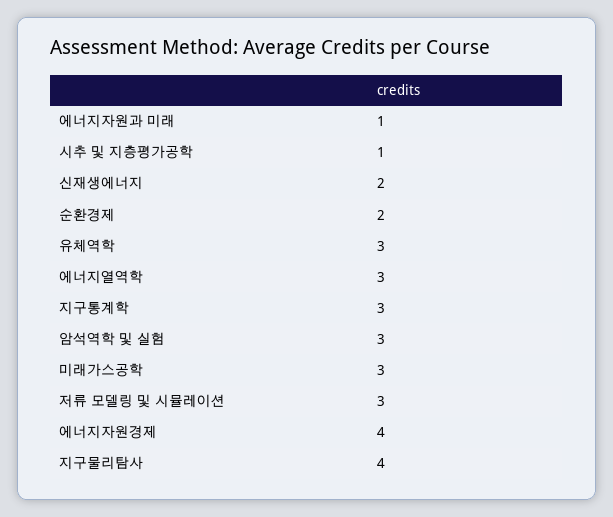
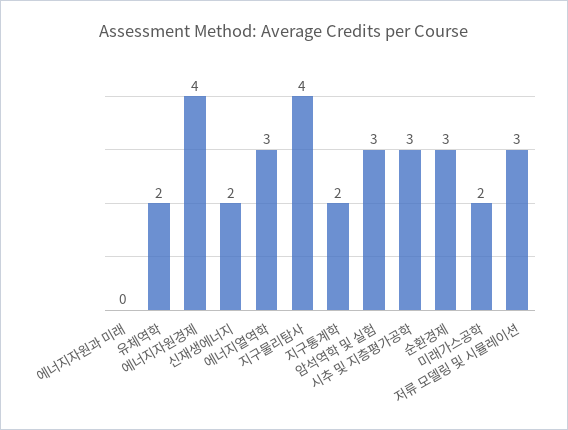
에너지자원과 미래: 1 -> 0
시추 및 지층평가공학: 1 -> 3
순환경제: 2 -> 3
유체역학: 3 -> 2
지구통계학: 3 -> 2
미래가스공학: 3 -> 2

